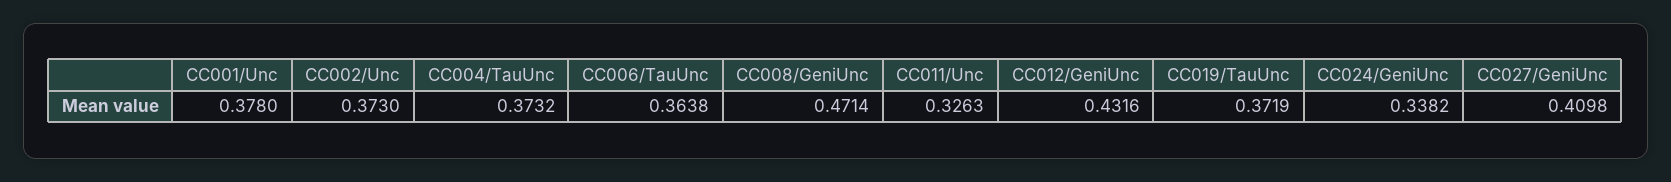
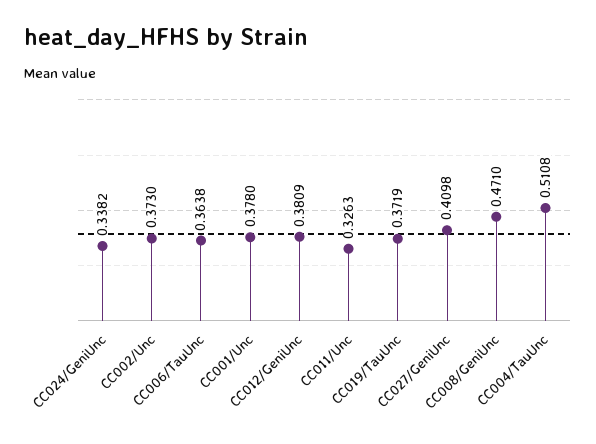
CC004/TauUnc: 0.3732 -> 0.5108
CC008/GeniUnc: 0.4714 -> 0.471
CC012/GeniUnc: 0.4316 -> 0.3809

